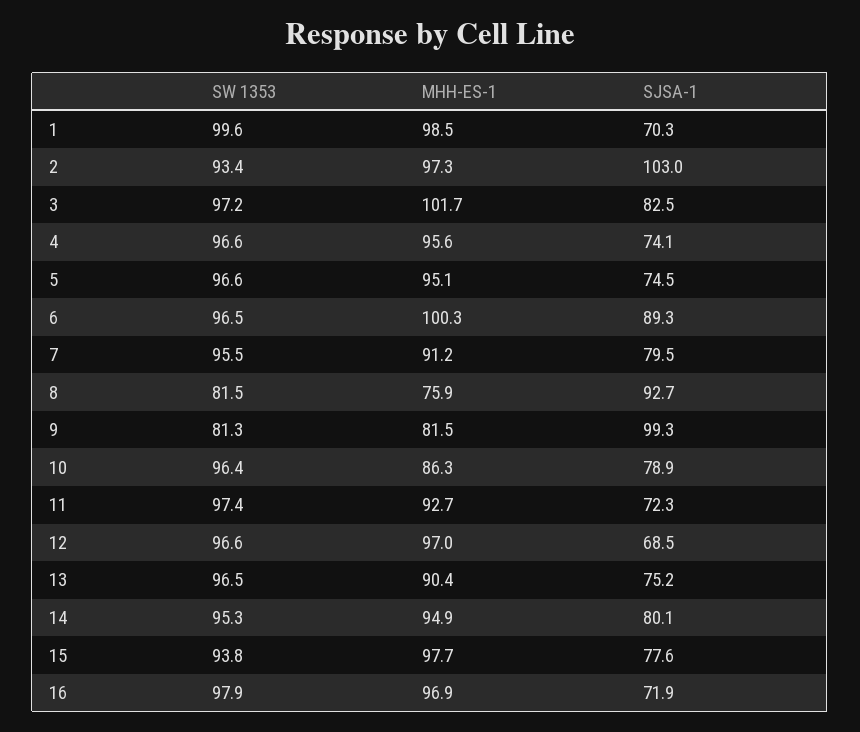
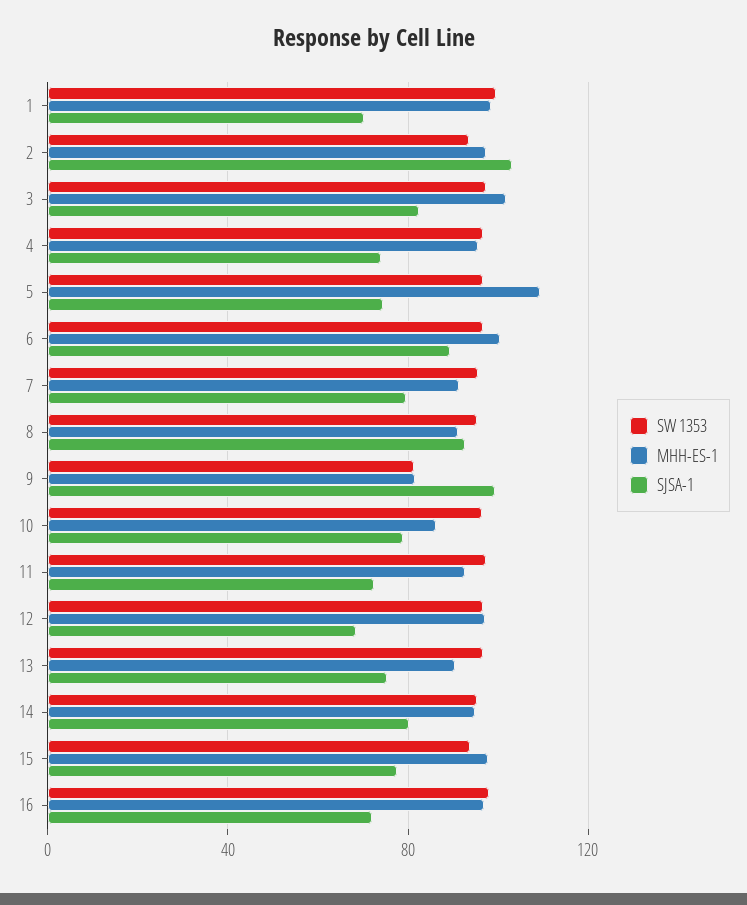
MHH-ES-1, 5: 95.1 -> 110
SW 1353, 8: 81.5 -> 95
MHH-ES-1, 8: 75.9 -> 90

